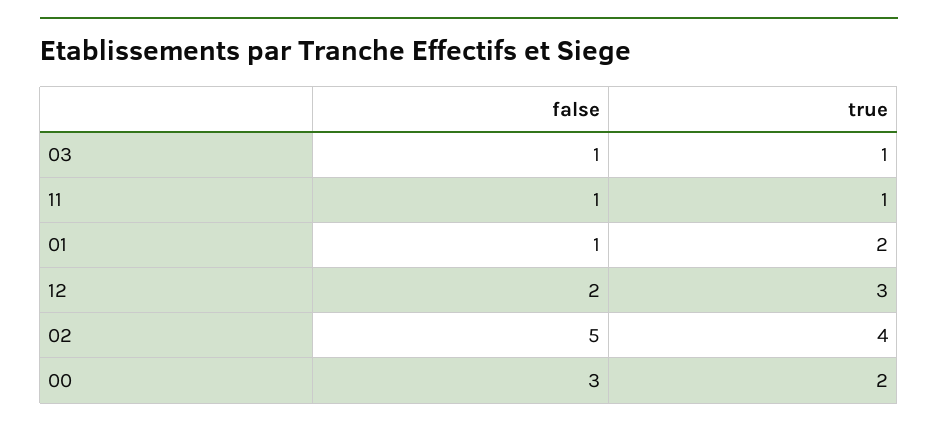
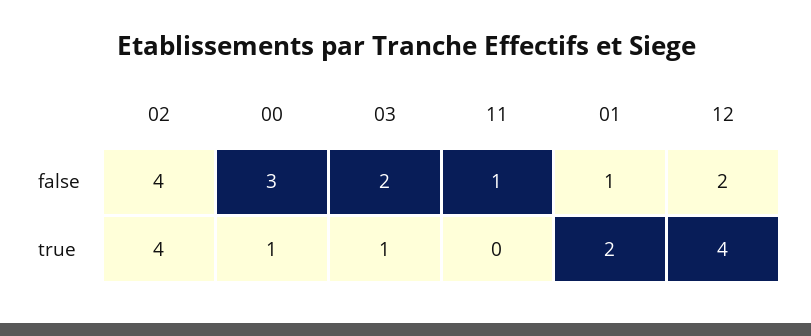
false, 03: 1 -> 2
true, 11: 1 -> 0
true, 12: 3 -> 4
false, 02: 5 -> 4
true, 00: 2 -> 1

